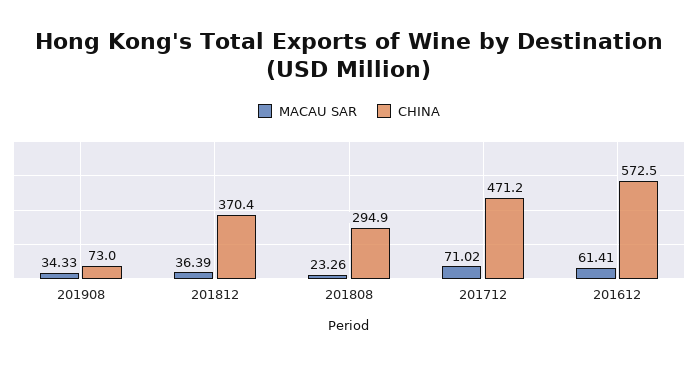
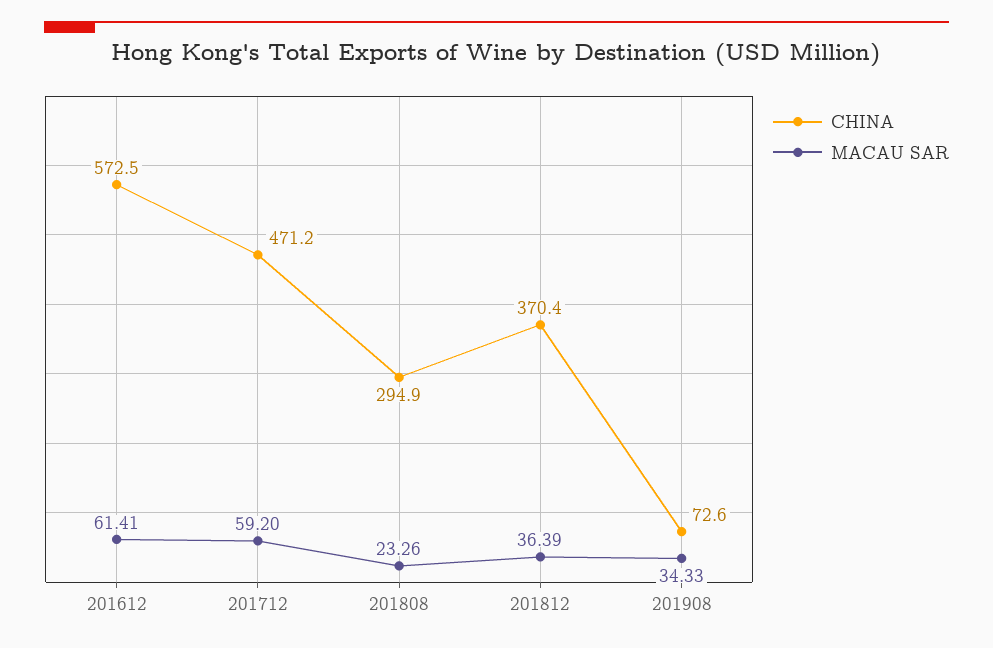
CHINA, 201908: 73 -> 72.6
MACAU SAR, 201712: 71.02 -> 59.2

